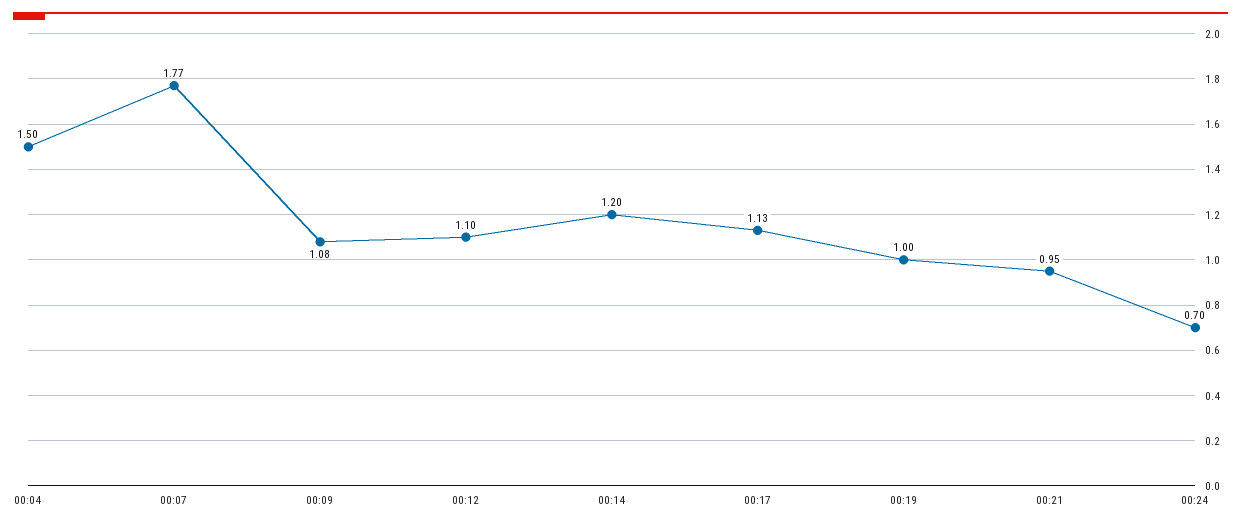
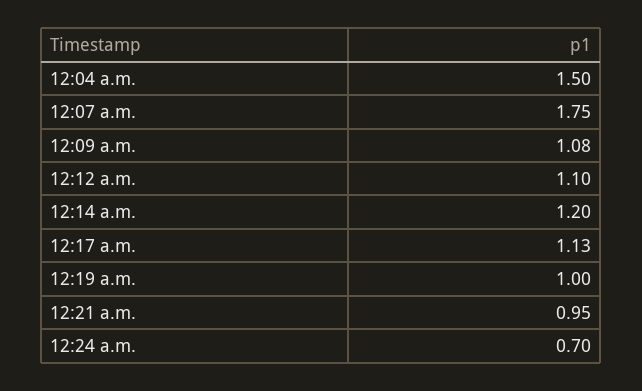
00:07: 1.77 -> 1.75

